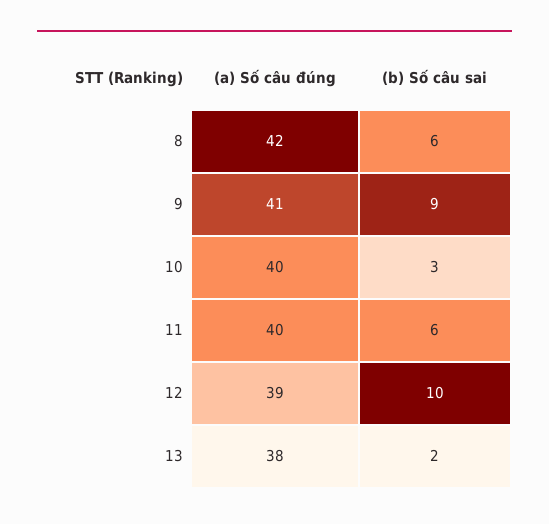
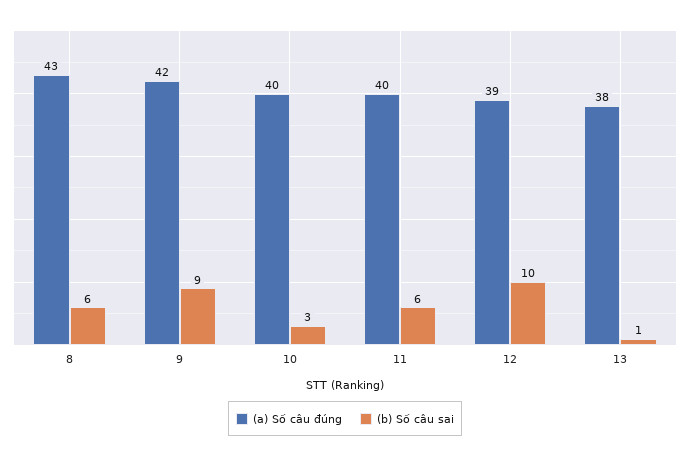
(a) Số câu đúng, 8: 42 -> 43
(a) Số câu đúng, 9: 41 -> 42
(b) Số câu sai, 13: 2 -> 1

